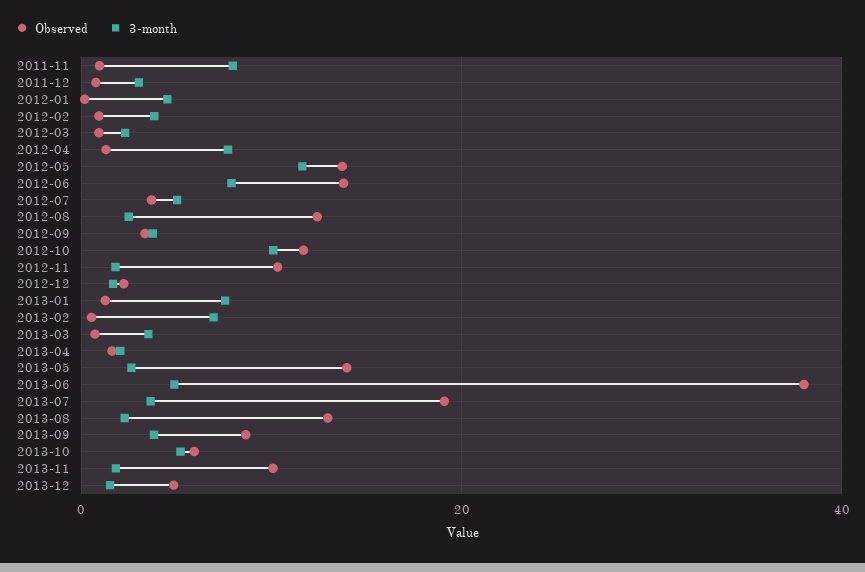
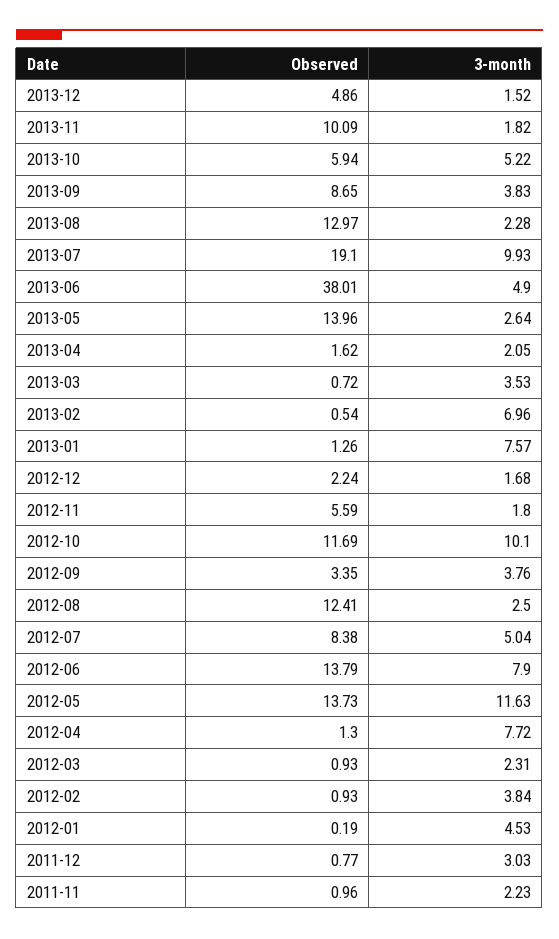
3-month, 2011-11: 8 -> 2.23
Observed, 2012-07: 4 -> 8.38
Observed, 2012-11: 10 -> 5.59
3-month, 2013-07: 4 -> 9.93

